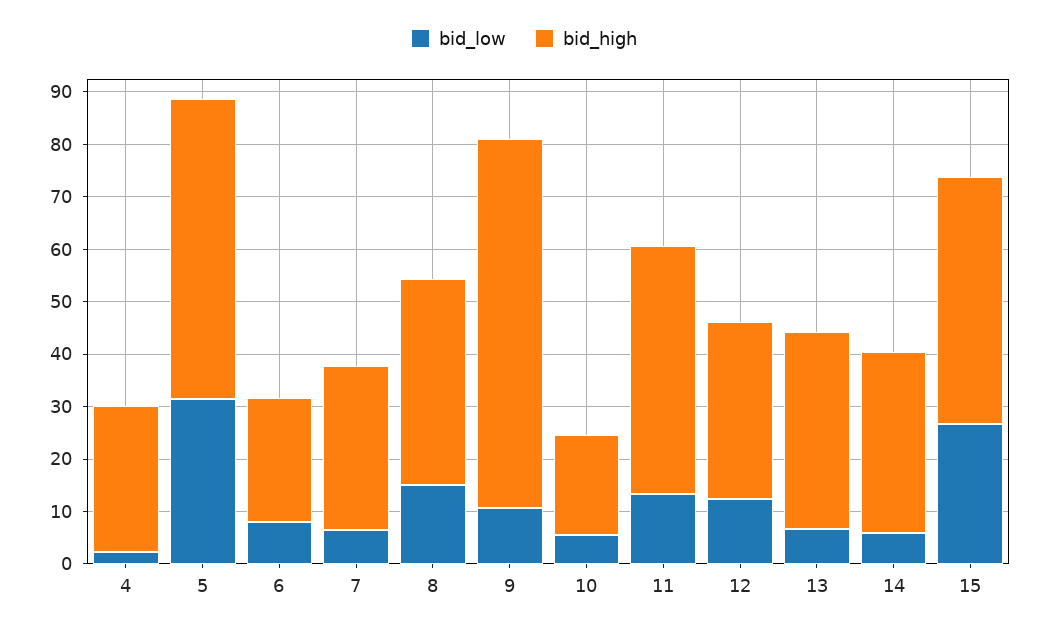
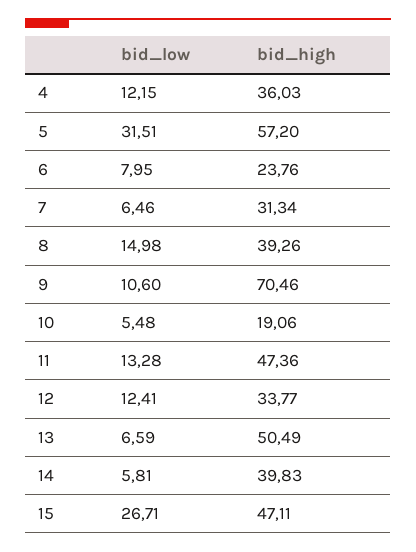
bid_low, 4: 2 -> 12.15
bid_high, 4: 28 -> 36.03
bid_high, 13: 38 -> 50.49
bid_high, 14: 34 -> 39.83

